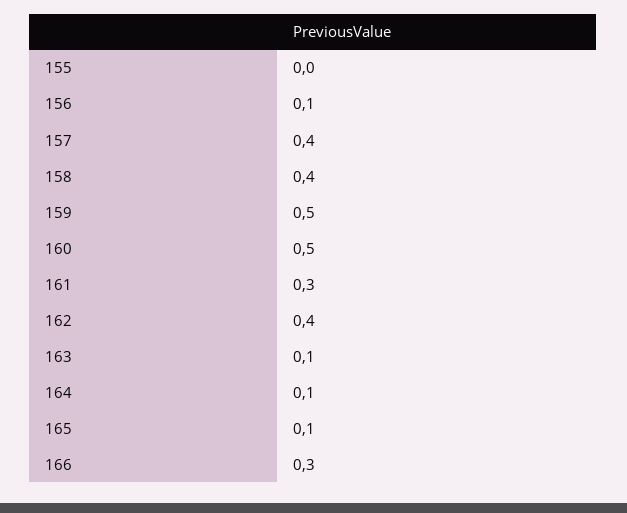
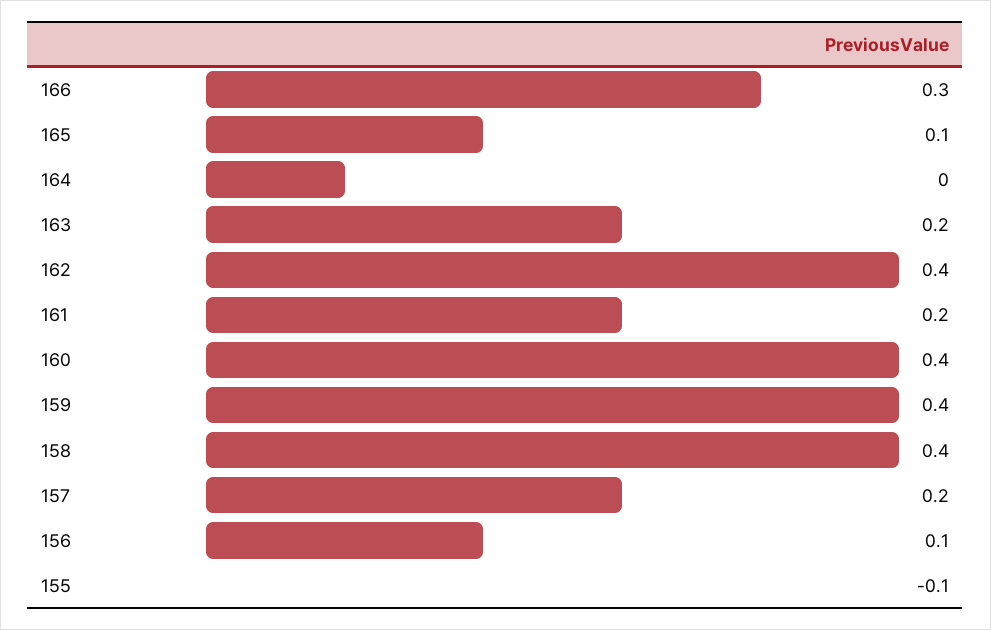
155: 0 -> -0.1
157: 0.4 -> 0.2
159: 0.5 -> 0.4
160: 0.5 -> 0.4
161: 0.3 -> 0.2
163: 0.1 -> 0.2
164: 0.1 -> 0

